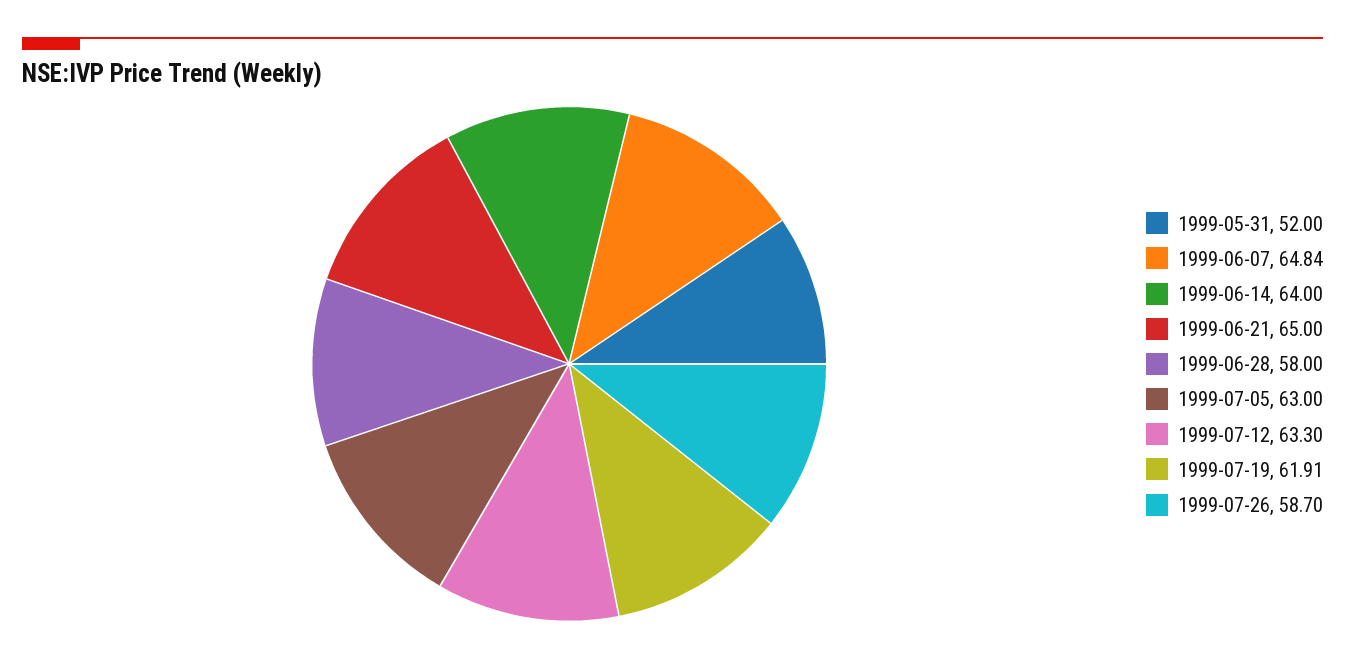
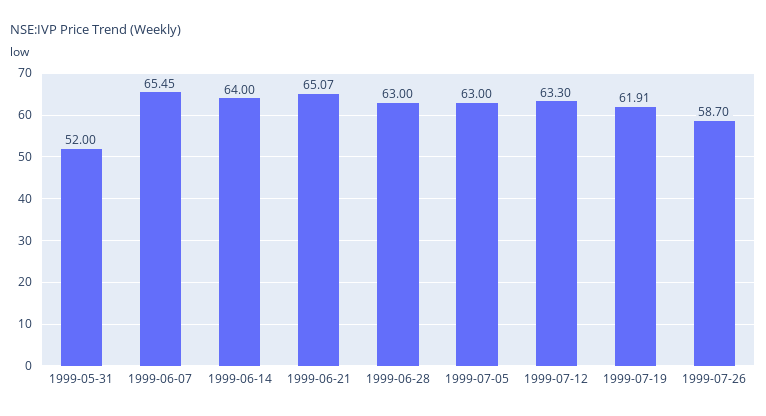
1999-06-07: 64.84 -> 65.45
1999-06-21: 65 -> 65.07
1999-06-28: 58 -> 63

